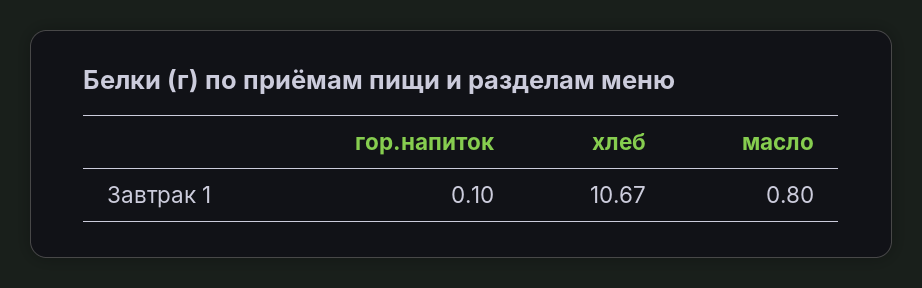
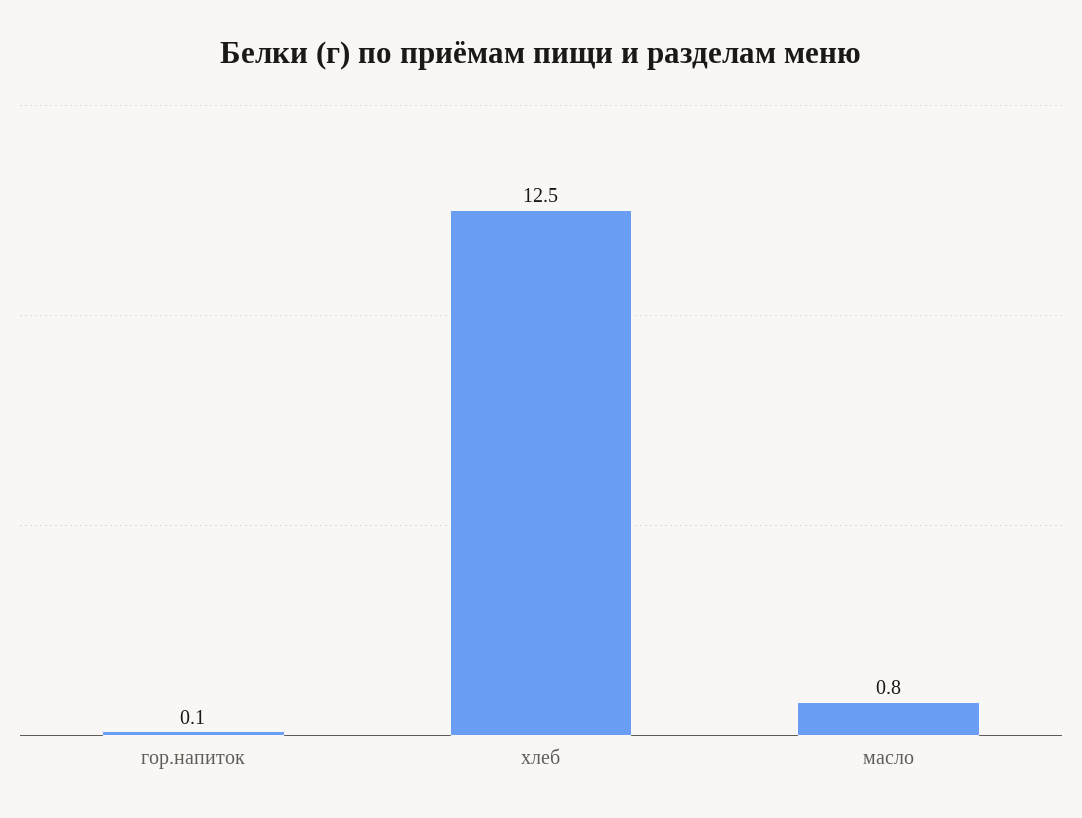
хлеб: 10.67 -> 12.5

